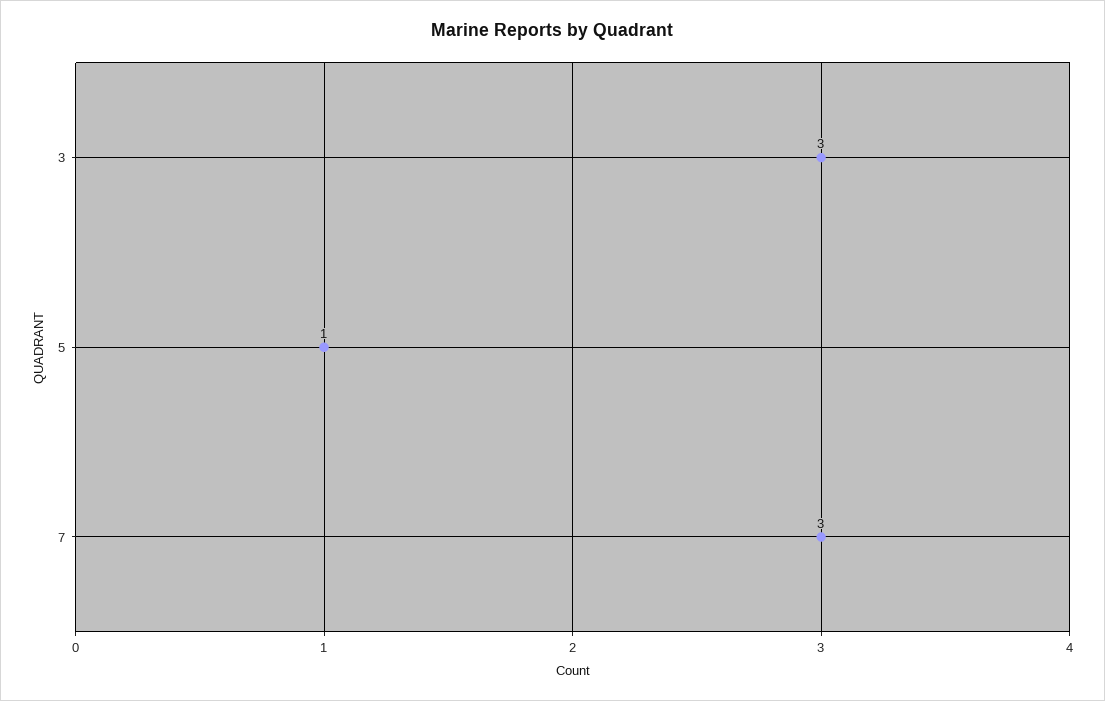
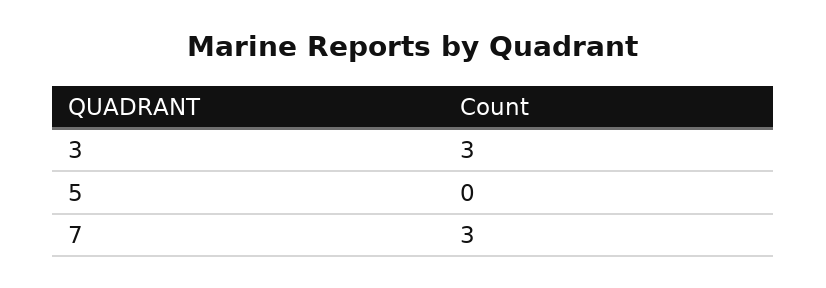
5: 1 -> 0

